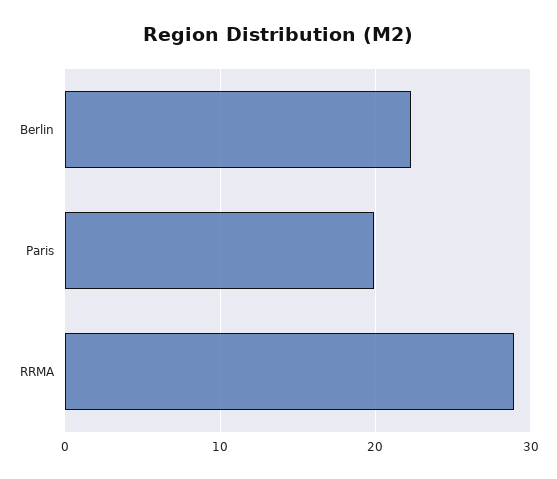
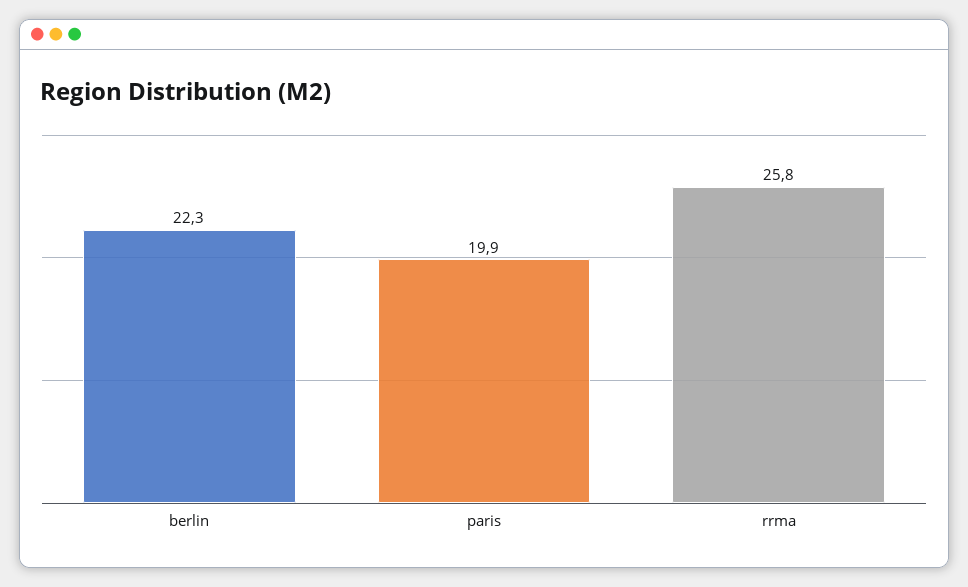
RRMA: 29 -> 25.8

